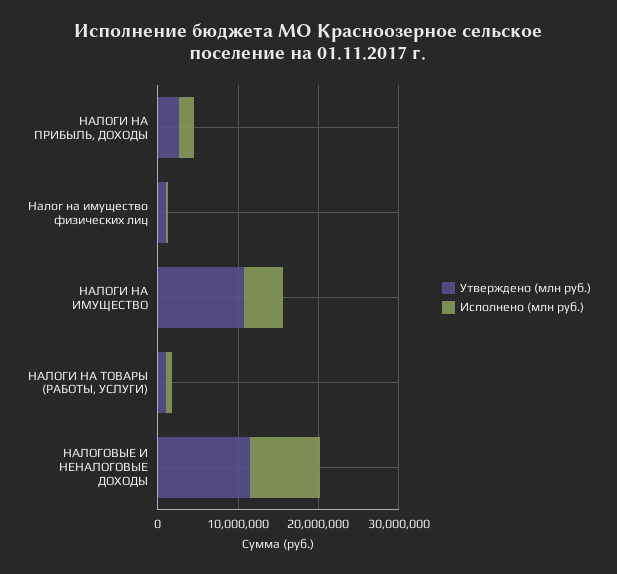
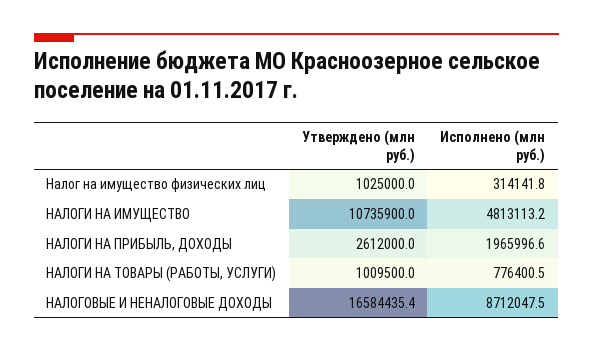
Утверждено (млн руб.), НАЛОГОВЫЕ И НЕНАЛОГОВЫЕ ДОХОДЫ: 12000000 -> 16584435.4

